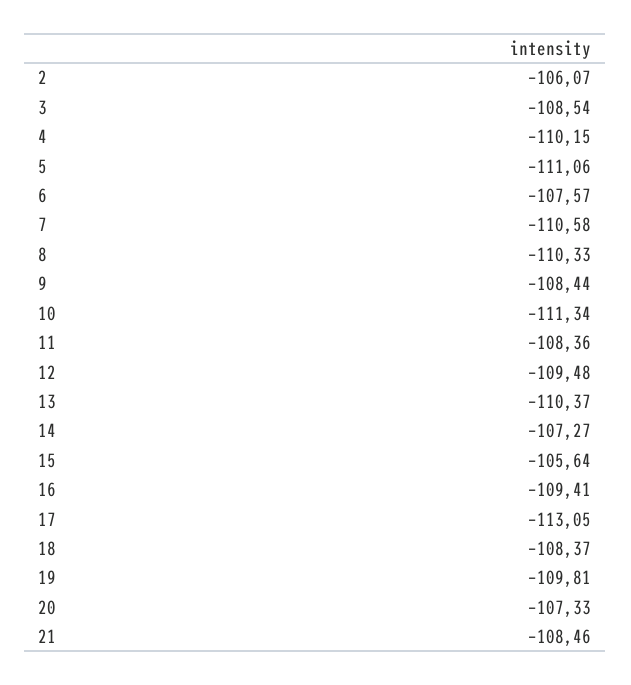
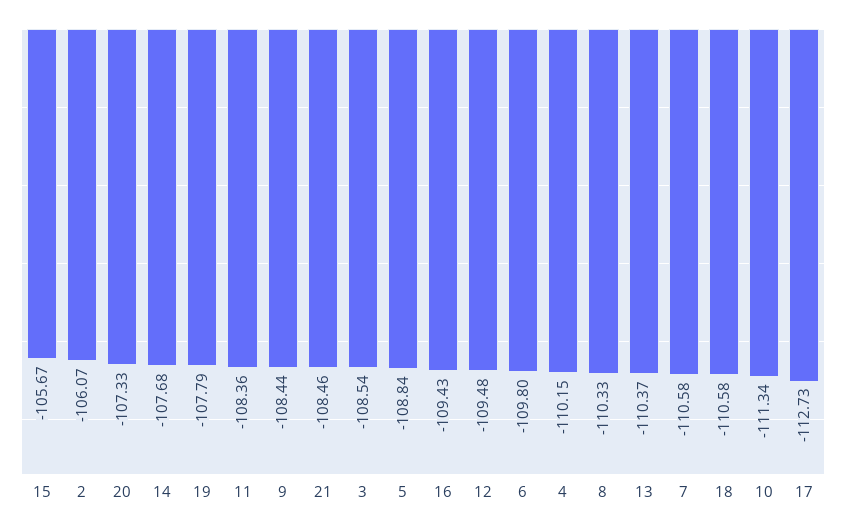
5: -111.06 -> -108.84
6: -107.57 -> -109.8
14: -107.27 -> -107.68
15: -105.64 -> -105.67
16: -109.41 -> -109.43
17: -113.05 -> -112.73
18: -108.37 -> -110.58
19: -109.81 -> -107.79

